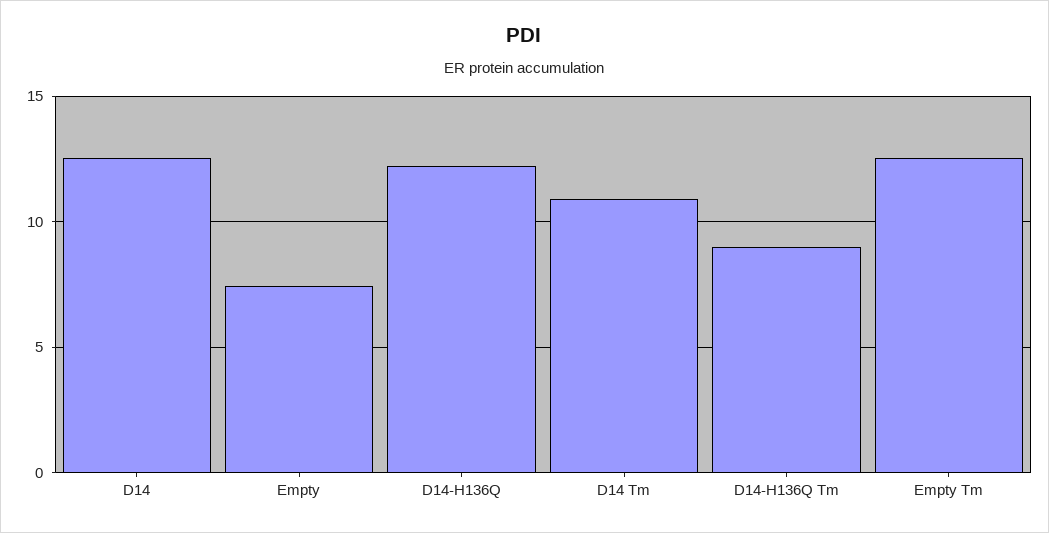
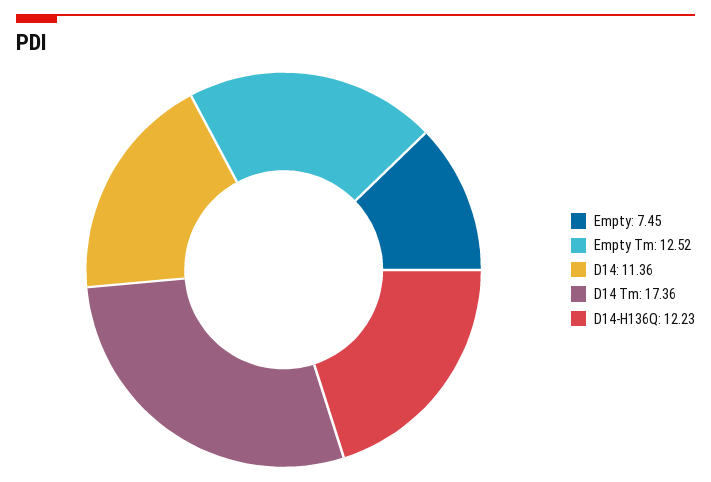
D14: 12.5 -> 11.36
D14 Tm: 11 -> 17.36
D14-H136Q Tm: 9 -> none

